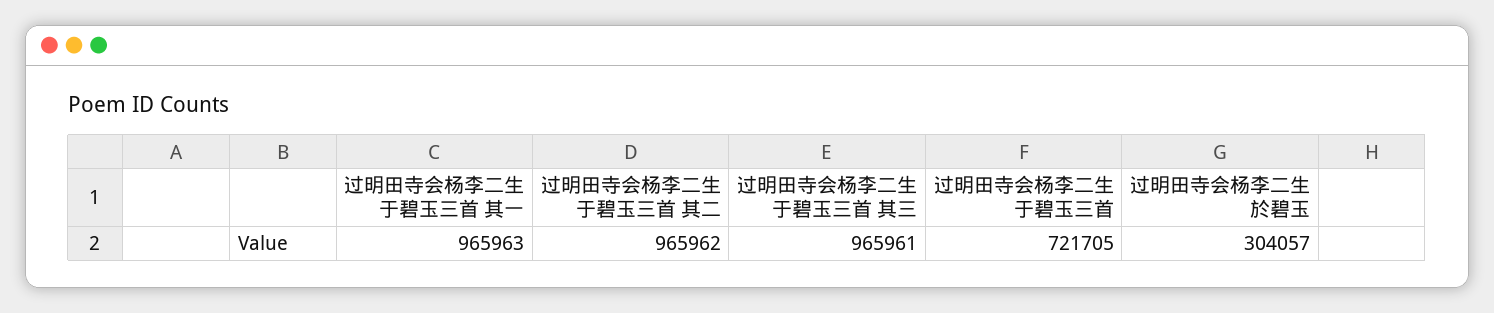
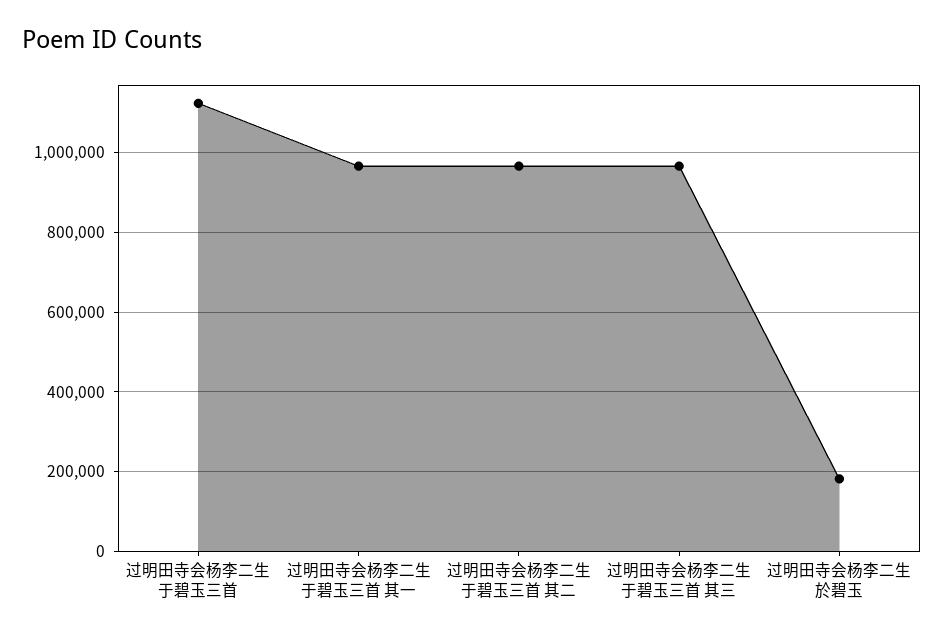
过明田寺会杨李二生于碧玉三首: 721705 -> 1120000
过明田寺会杨李二生於碧玉: 304057 -> 180000

